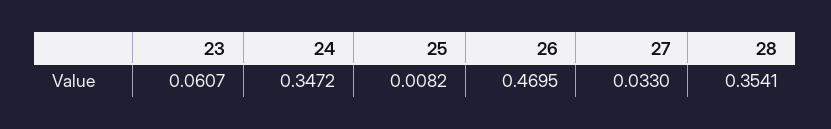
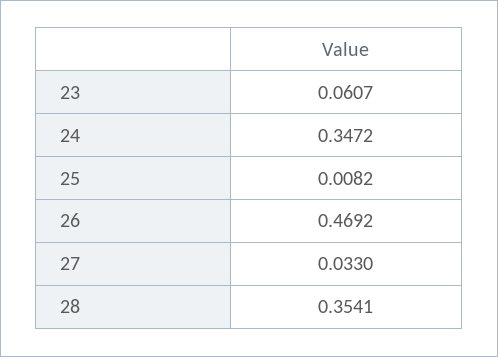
26: 0.4695 -> 0.4692

